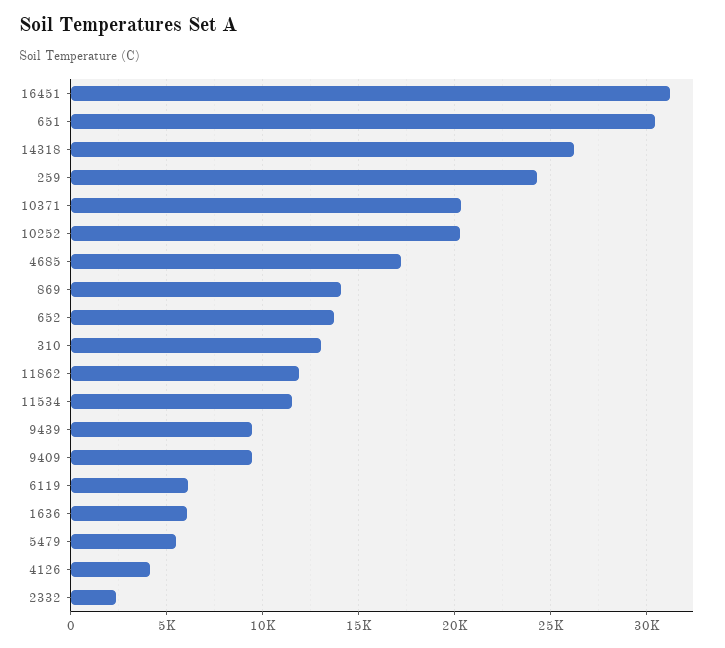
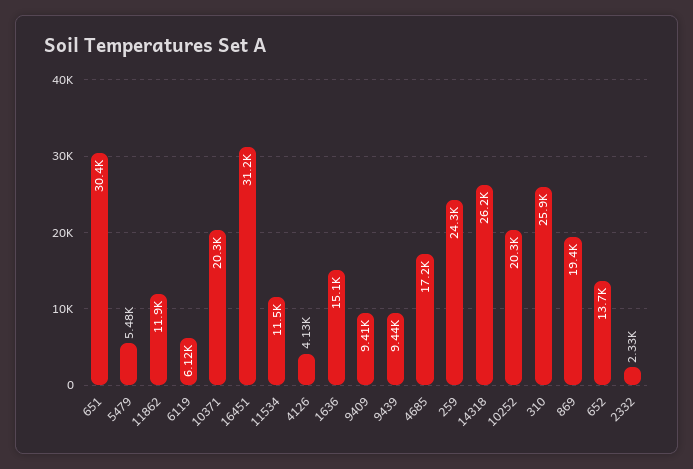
869: 14000 -> 19400
310: 13000 -> 25900
1636: 6000 -> 15100

